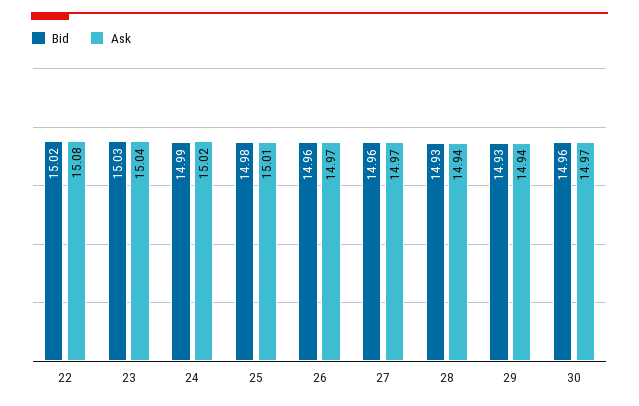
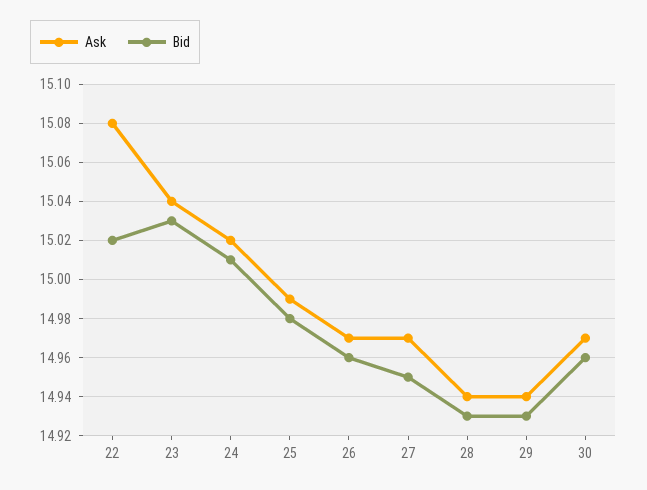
Bid, 24: 14.99 -> 15.01
Ask, 25: 15.01 -> 14.99
Bid, 27: 14.96 -> 14.95

